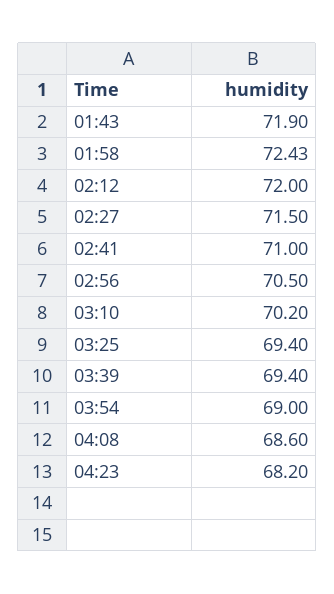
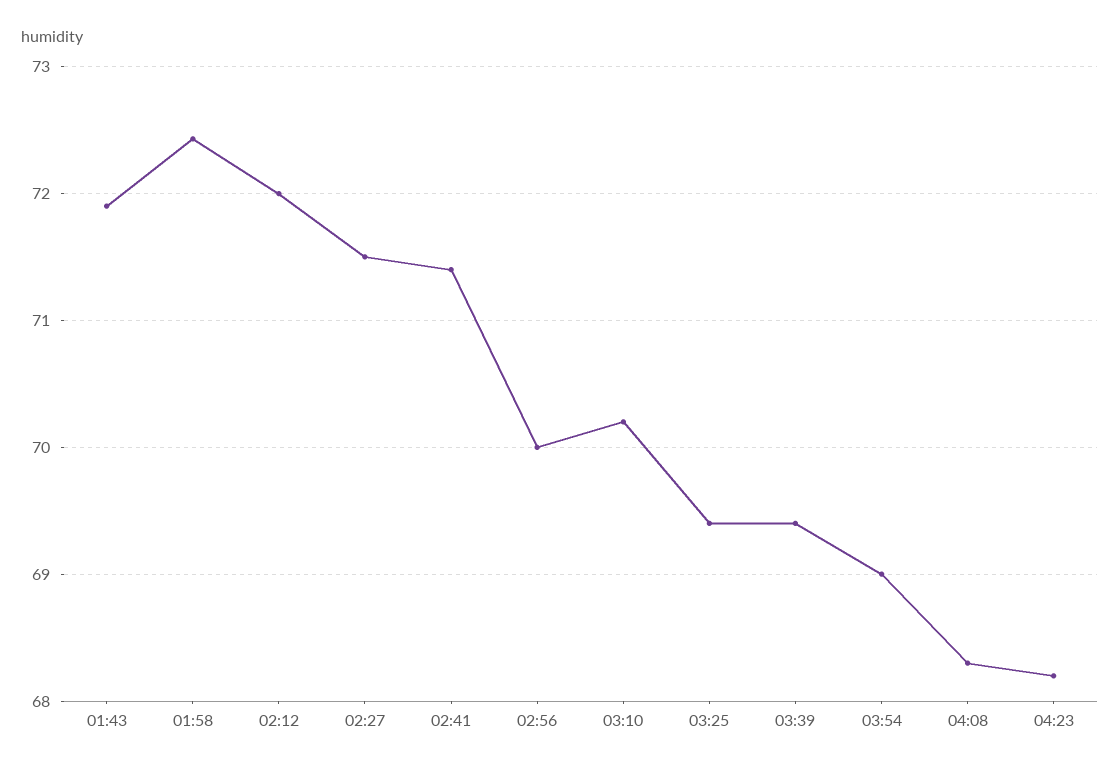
02:41: 71 -> 71.4
02:56: 70.5 -> 70
04:08: 68.6 -> 68.3

